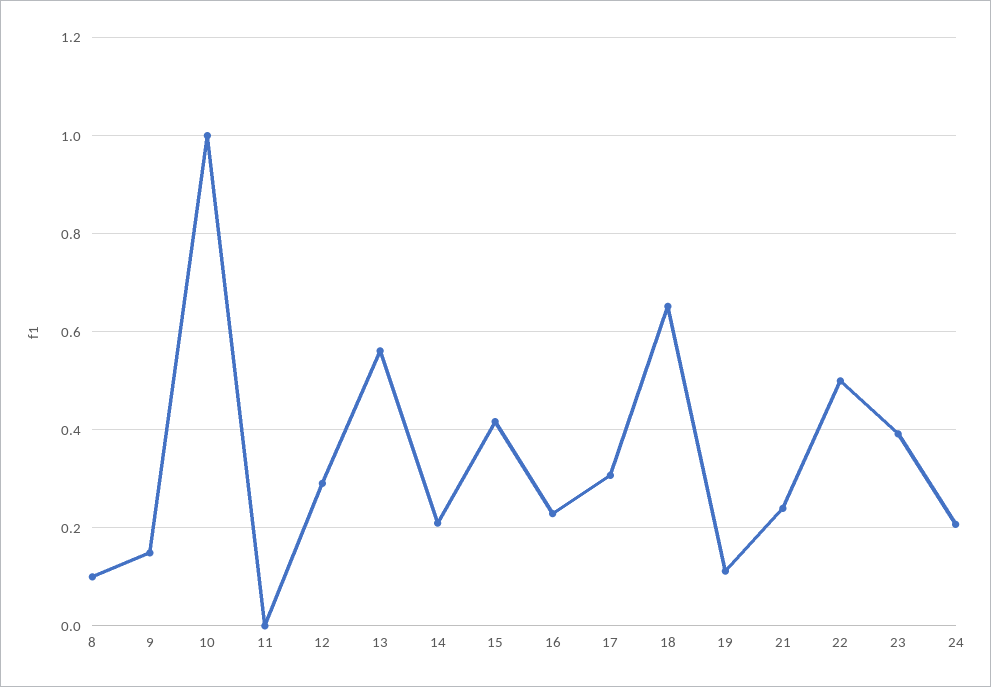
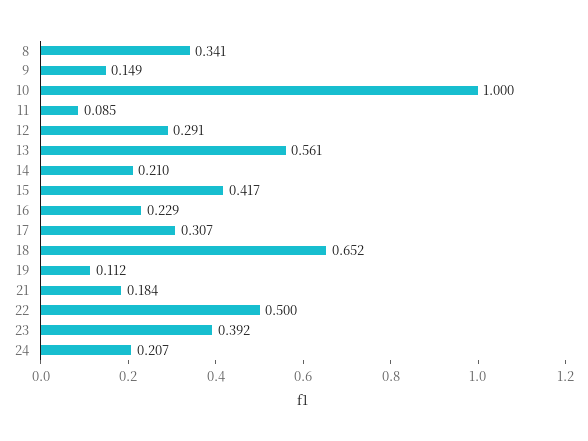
8: 0.1 -> 0.341
11: 0 -> 0.085
21: 0.24 -> 0.184

